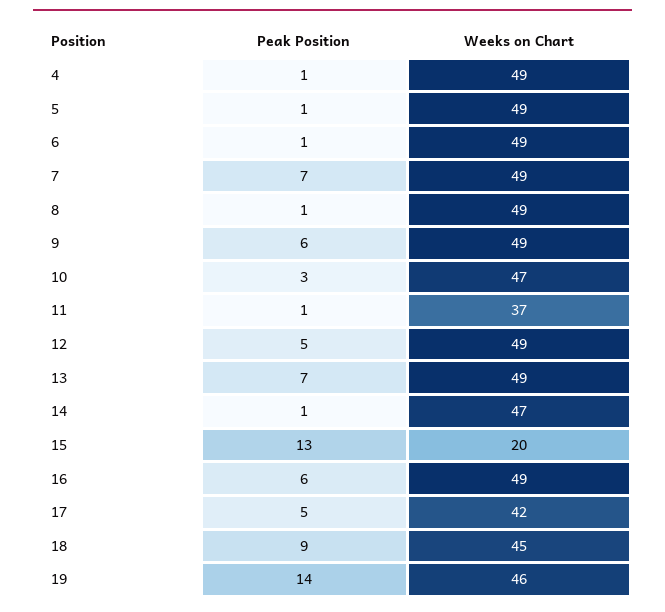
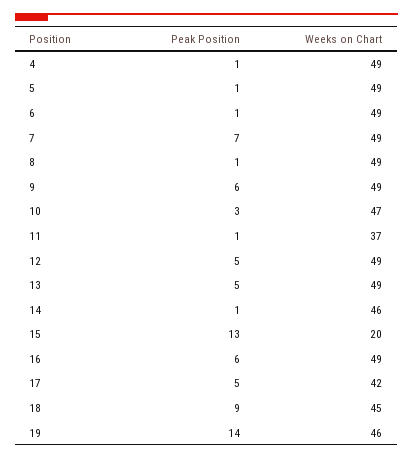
Peak Position, 13: 7 -> 5
Weeks on Chart, 14: 47 -> 46

